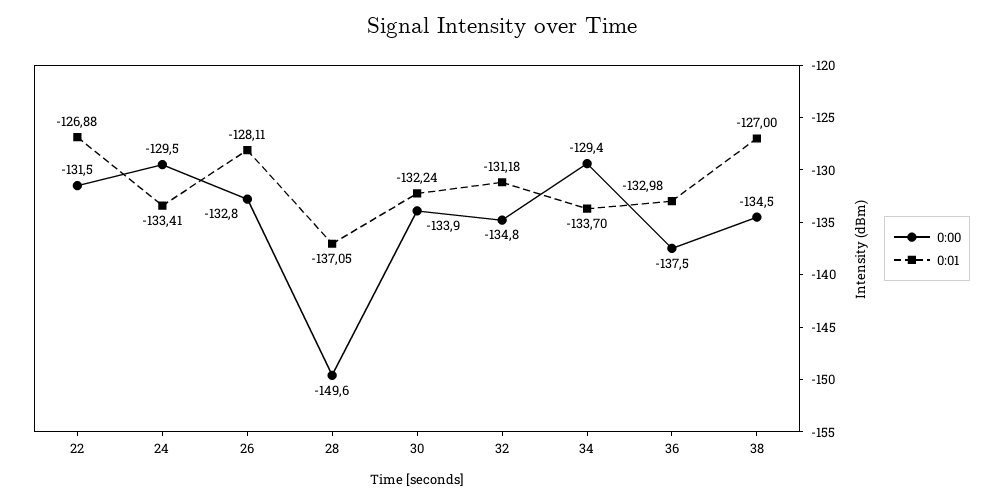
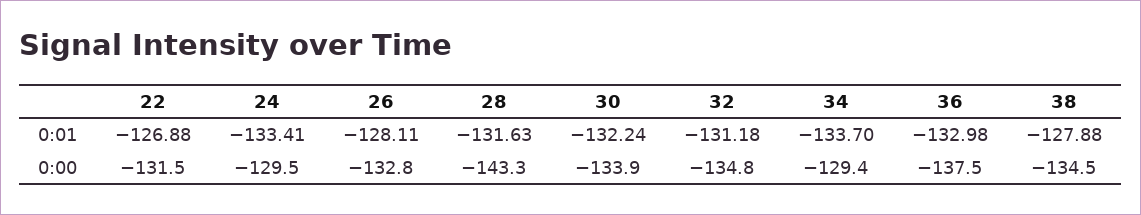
0:00, 28: -149.6 -> -143.3
0:01, 28: -137.05 -> -131.63
0:01, 38: -127 -> -127.88

